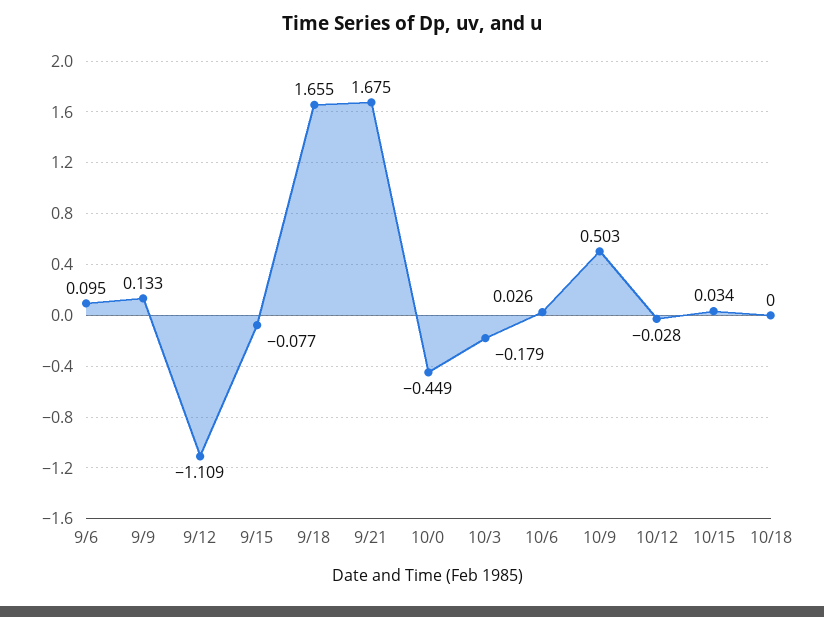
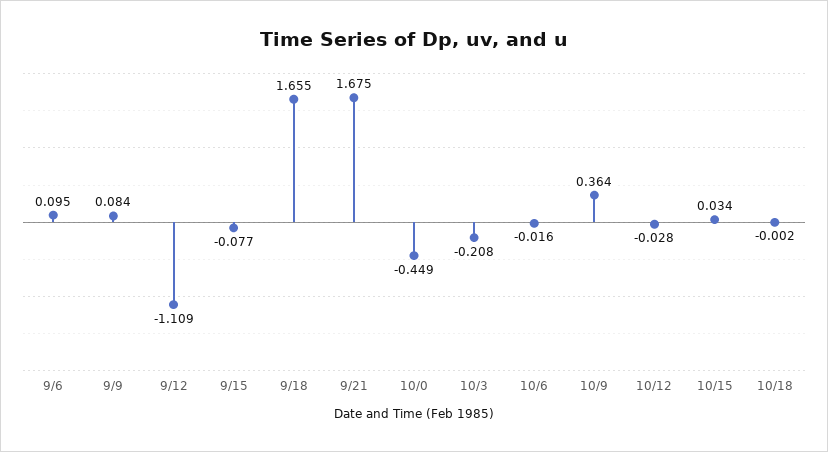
9/9: 0.133 -> 0.084
10/3: -0.179 -> -0.208
10/6: 0.026 -> -0.016
10/9: 0.503 -> 0.364
10/18: 0 -> -0.002

